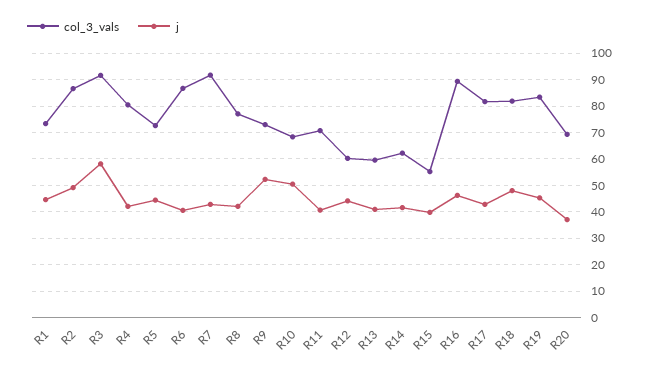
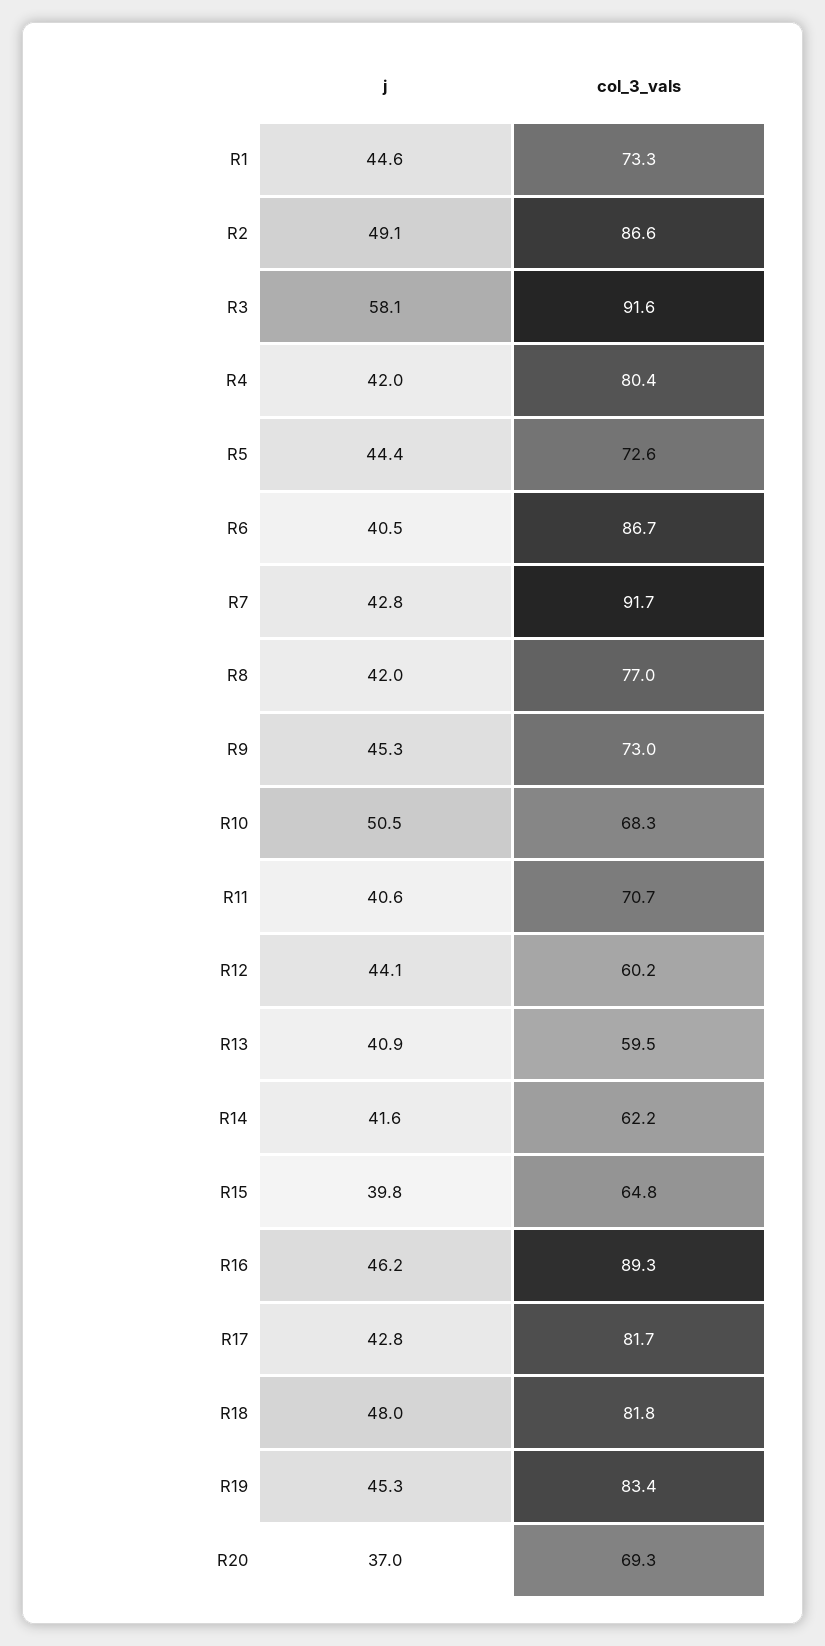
j, R9: 52.5 -> 45.3
col_3_vals, R15: 55 -> 64.8

